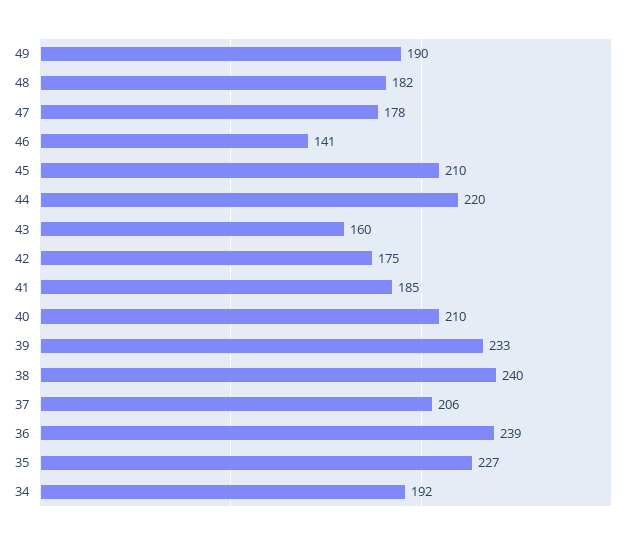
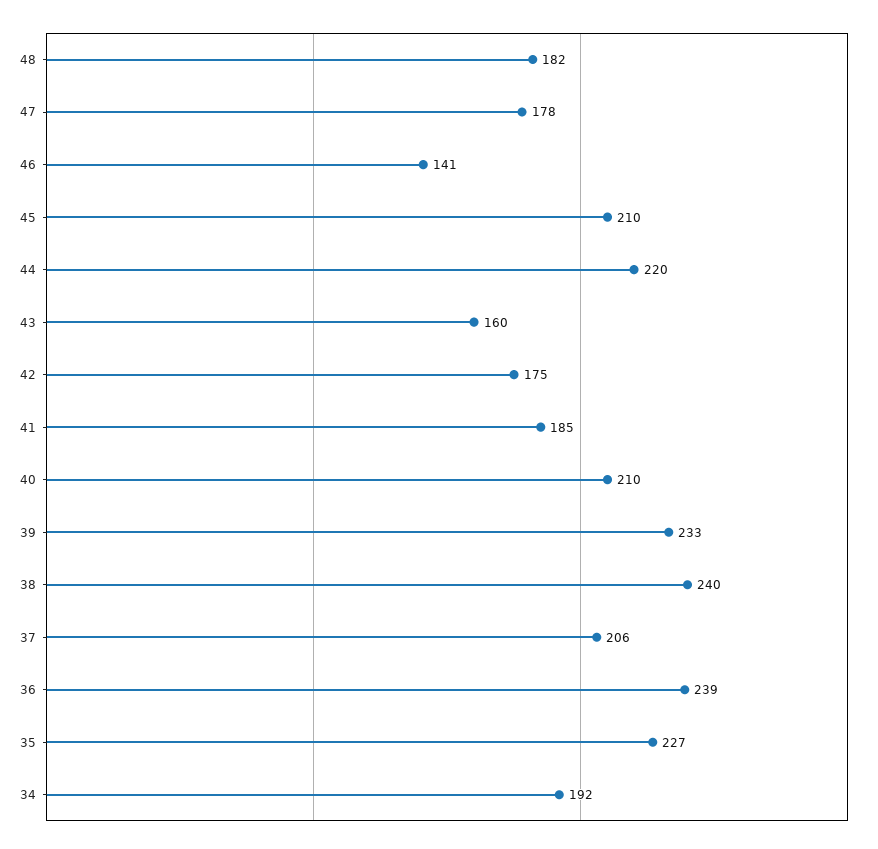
49: 190 -> none

